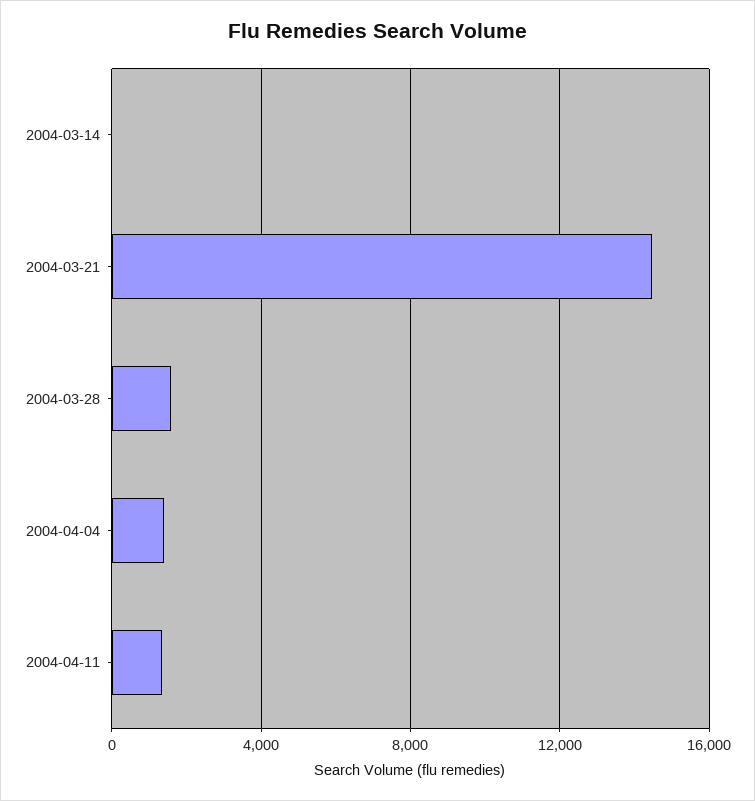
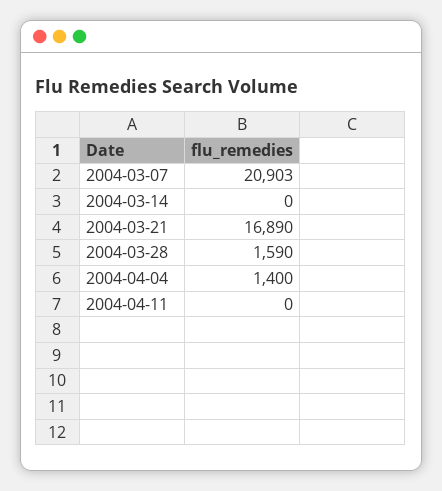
2004-03-21: 14500 -> 16890
2004-04-11: 1500 -> 0
2004-03-07: none -> 20903

